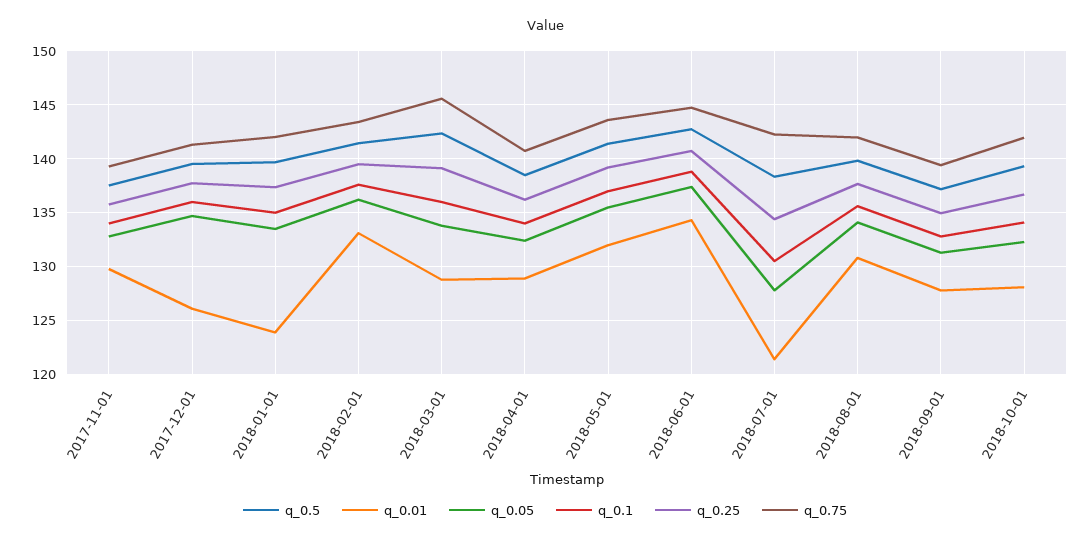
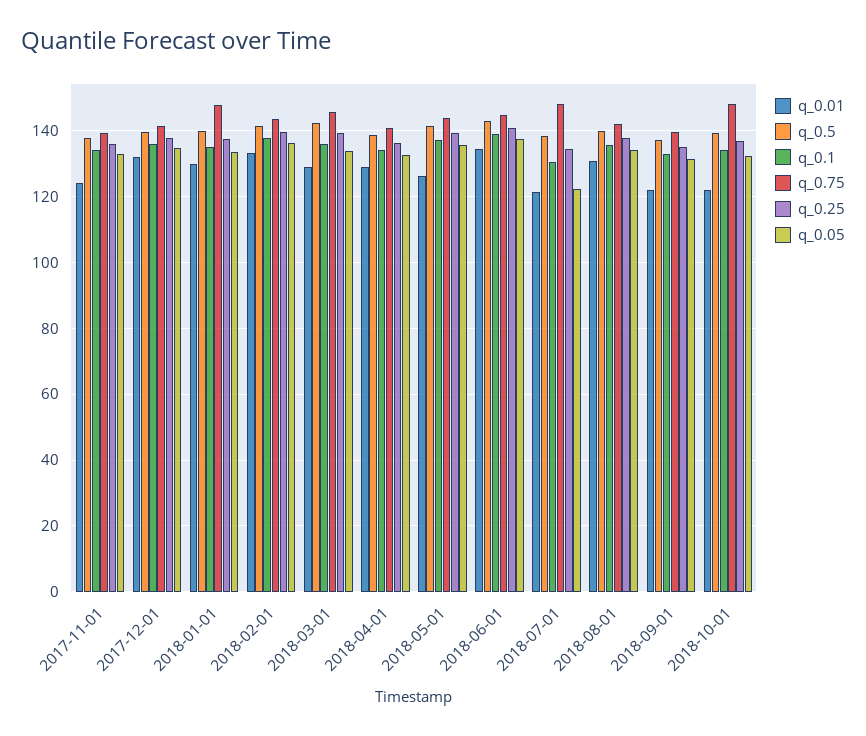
q_0.01, 2017-11-01: 130 -> 124
q_0.01, 2017-12-01: 126 -> 132
q_0.01, 2018-01-01: 124 -> 130
q_0.75, 2018-01-01: 142 -> 148
q_0.01, 2018-05-01: 132 -> 126
q_0.05, 2018-07-01: 128 -> 122
q_0.75, 2018-07-01: 142 -> 148
q_0.01, 2018-09-01: 128 -> 122
q_0.01, 2018-10-01: 128 -> 122
q_0.75, 2018-10-01: 142 -> 148

